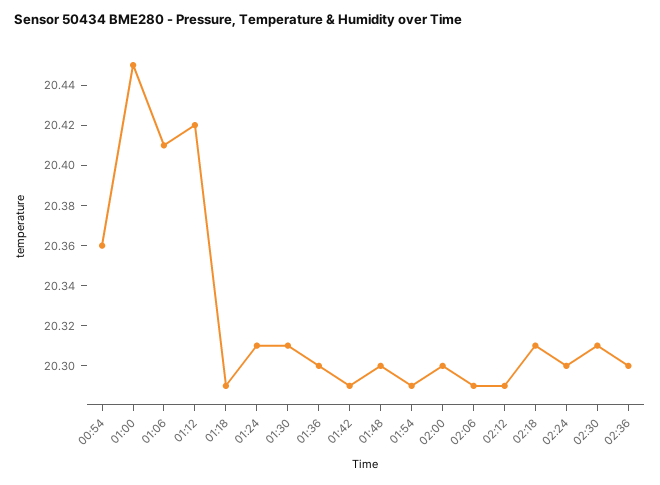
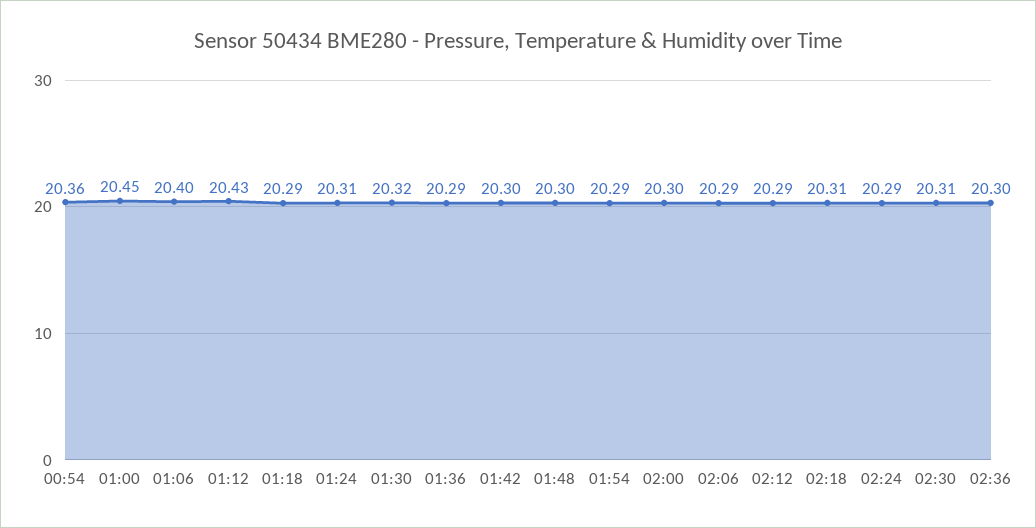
01:06: 20.41 -> 20.4
01:12: 20.42 -> 20.43
01:30: 20.31 -> 20.32
01:36: 20.3 -> 20.29
01:42: 20.29 -> 20.3
02:24: 20.3 -> 20.29

